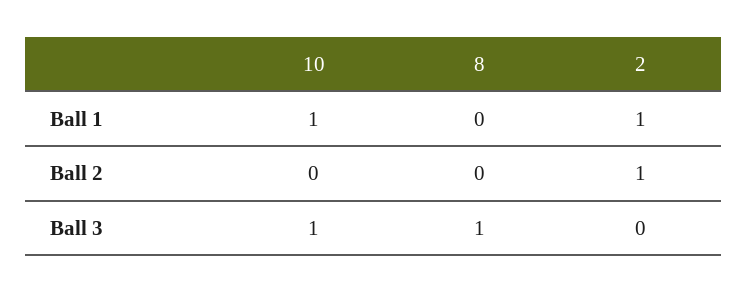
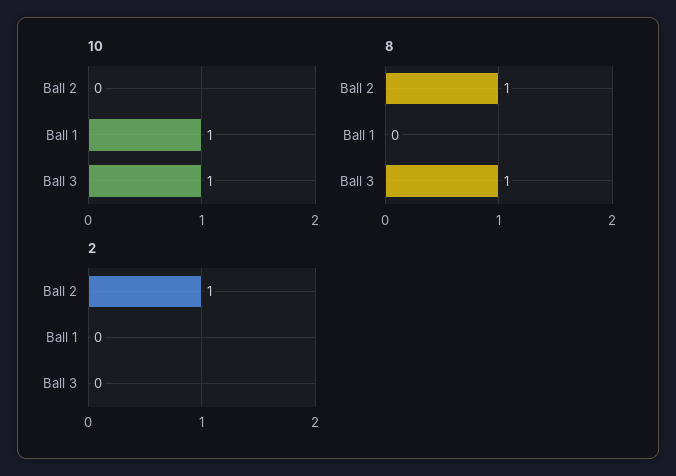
2, Ball 1: 1 -> 0
8, Ball 2: 0 -> 1

